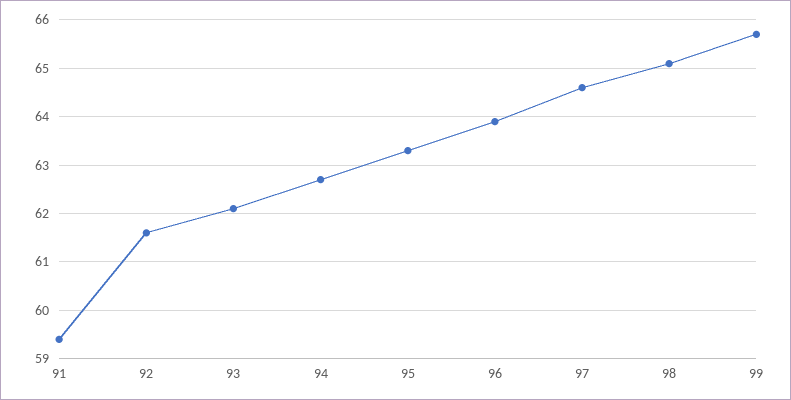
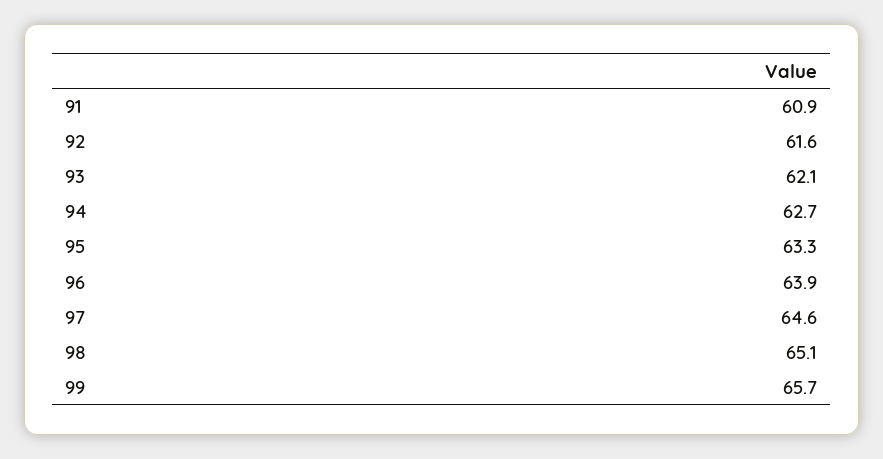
91: 59.5 -> 60.9

